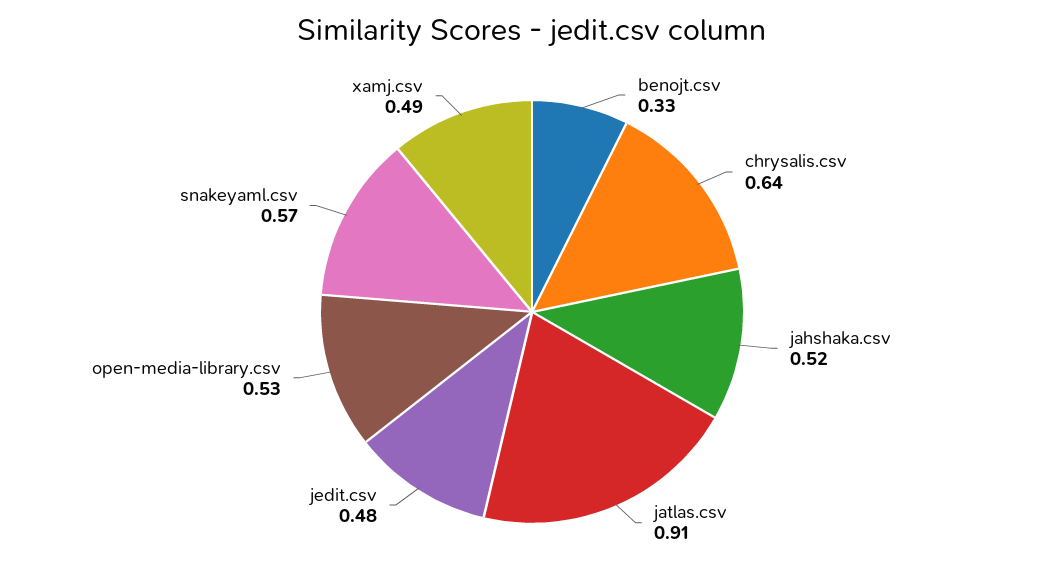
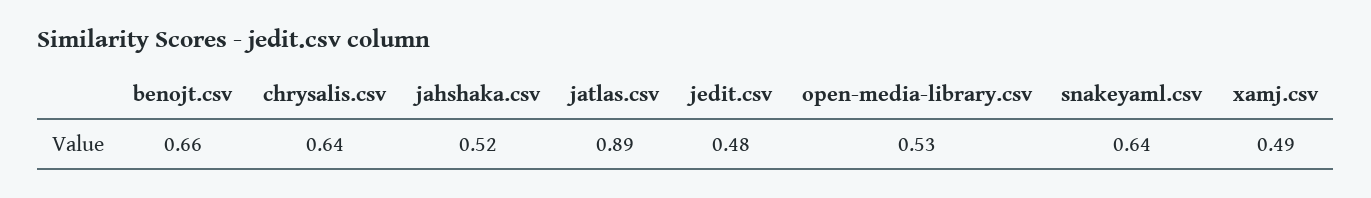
benojt.csv: 0.33 -> 0.66
jatlas.csv: 0.91 -> 0.89
snakeyaml.csv: 0.57 -> 0.64

